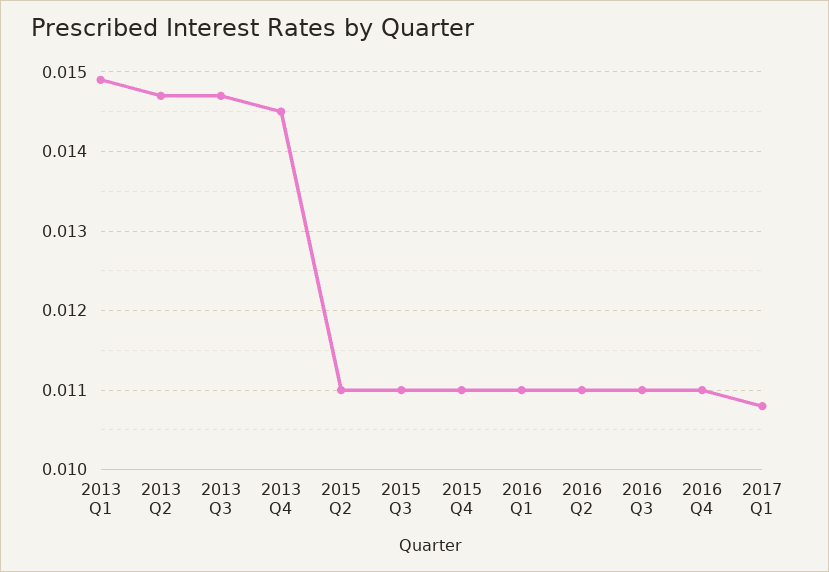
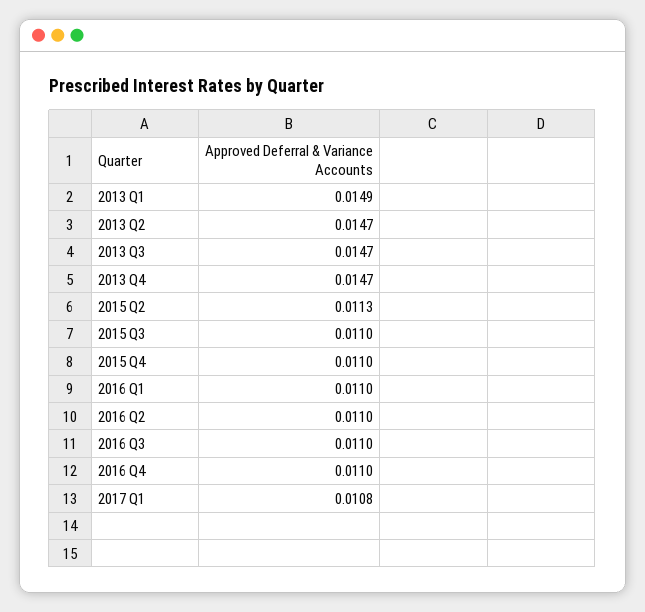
2013 Q4: 0.0145 -> 0.0147
2015 Q2: 0.011 -> 0.0113

